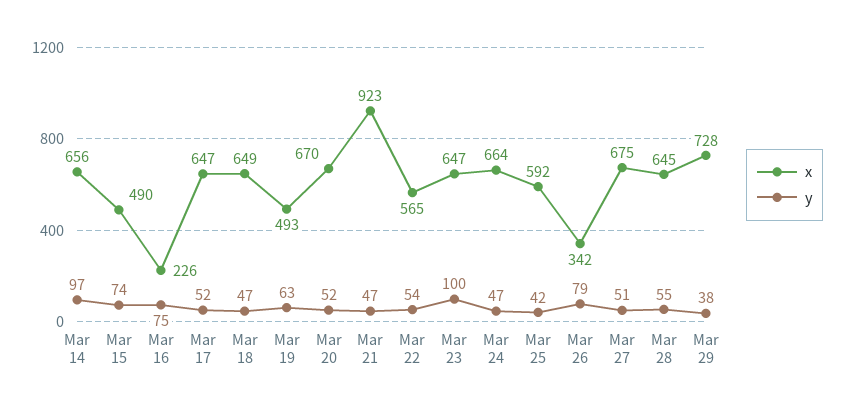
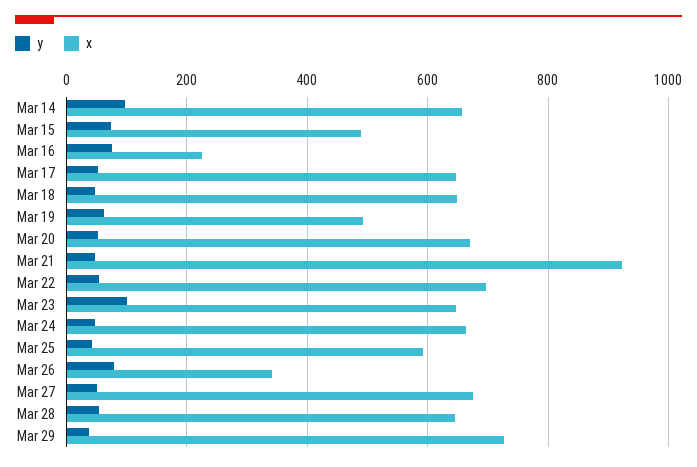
x, Mar 22: 565 -> 700

